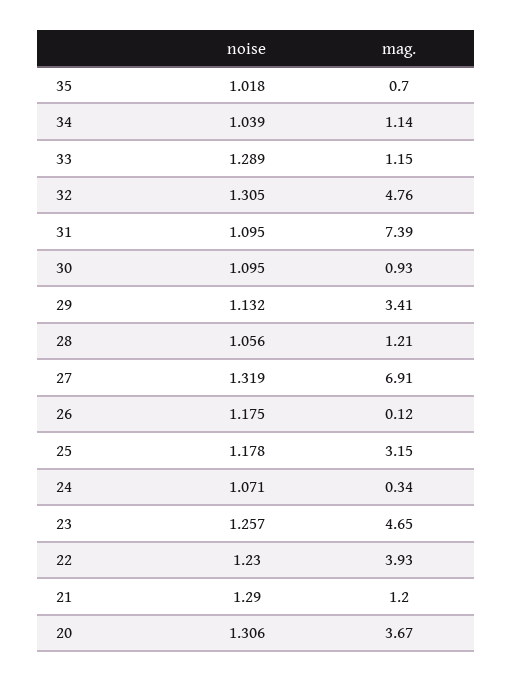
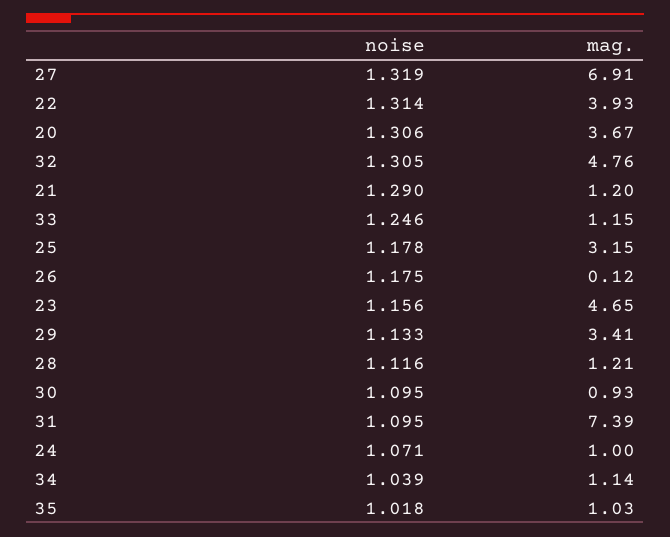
mag., 35: 0.7 -> 1.03
noise, 33: 1.289 -> 1.246
noise, 29: 1.132 -> 1.133
noise, 28: 1.056 -> 1.116
mag., 24: 0.34 -> 1
noise, 23: 1.257 -> 1.156
noise, 22: 1.23 -> 1.314

